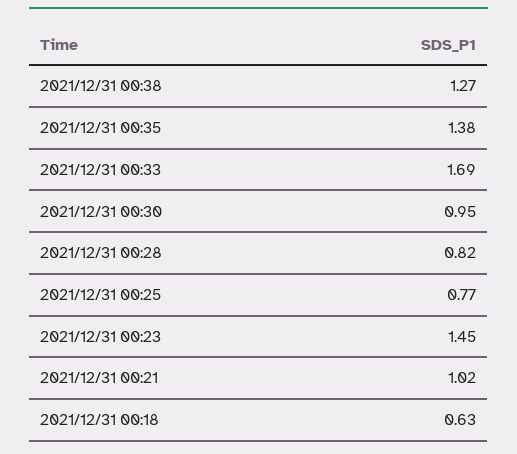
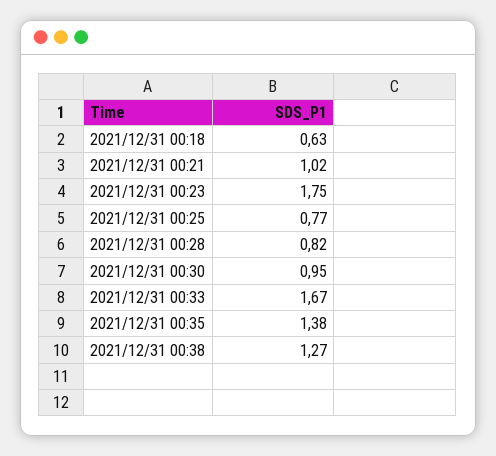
2021/12/31 00:33: 1.69 -> 1.67
2021/12/31 00:23: 1.45 -> 1.75

